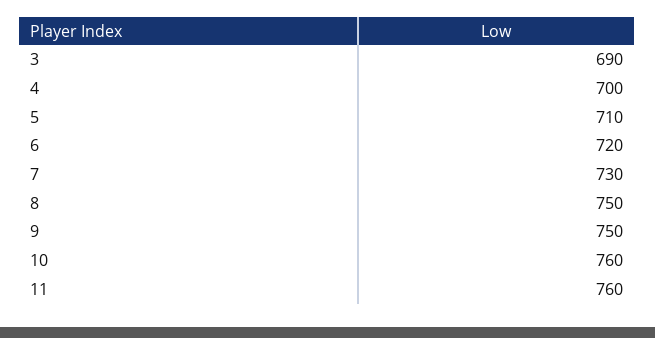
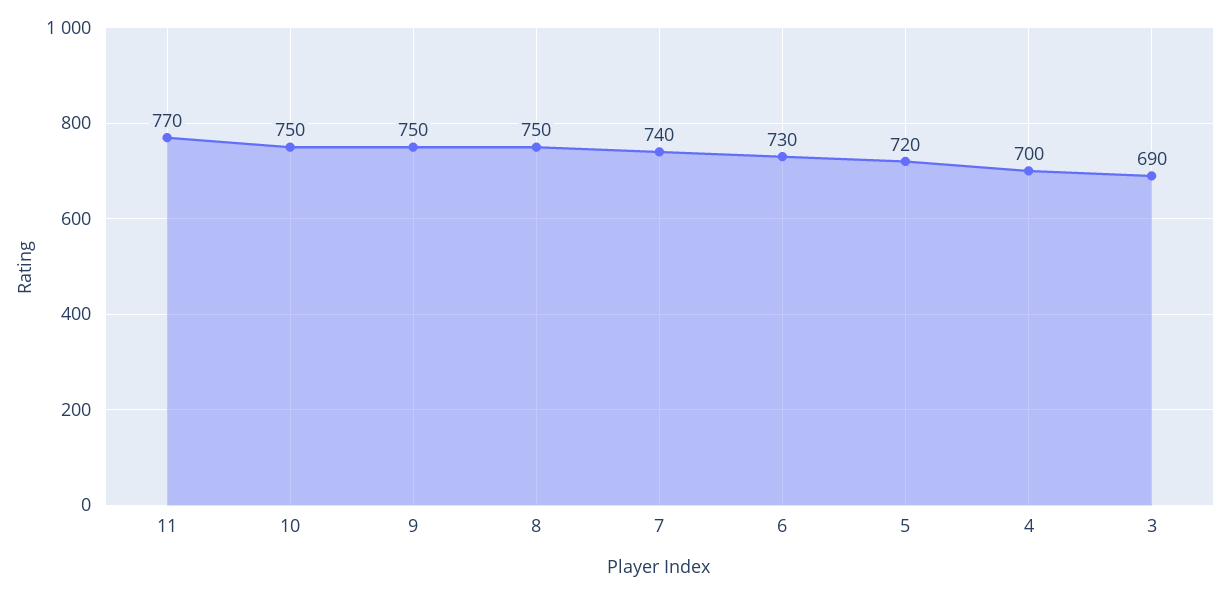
5: 710 -> 720
6: 720 -> 730
7: 730 -> 740
10: 760 -> 750
11: 760 -> 770

